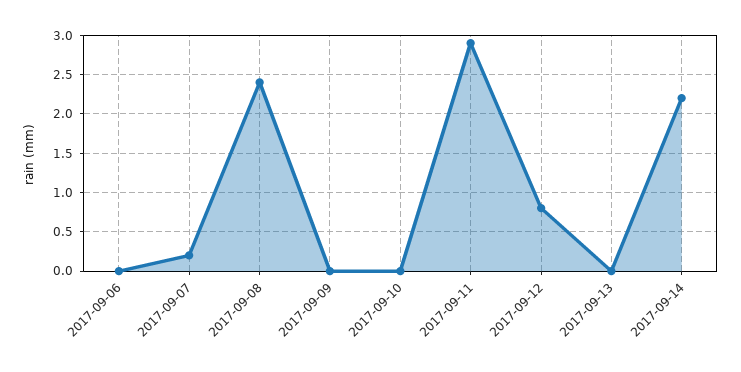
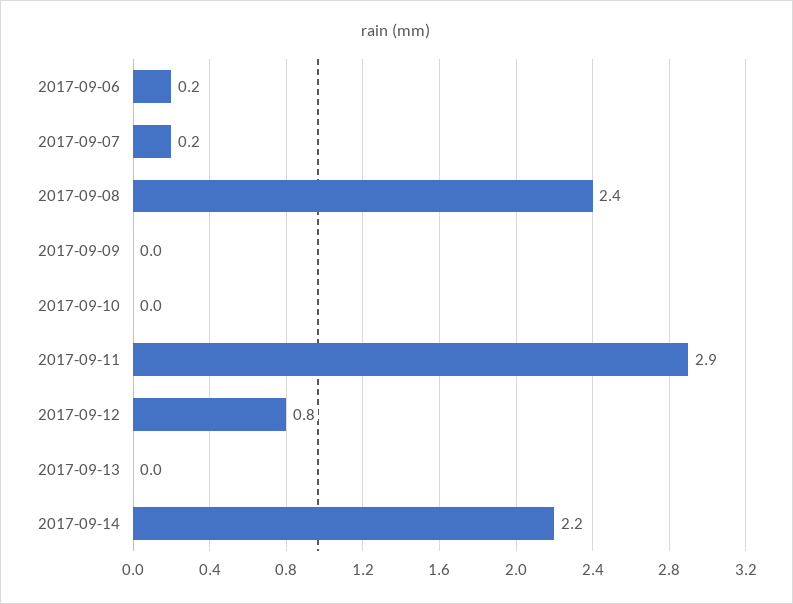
2017-09-06: 0 -> 0.2

